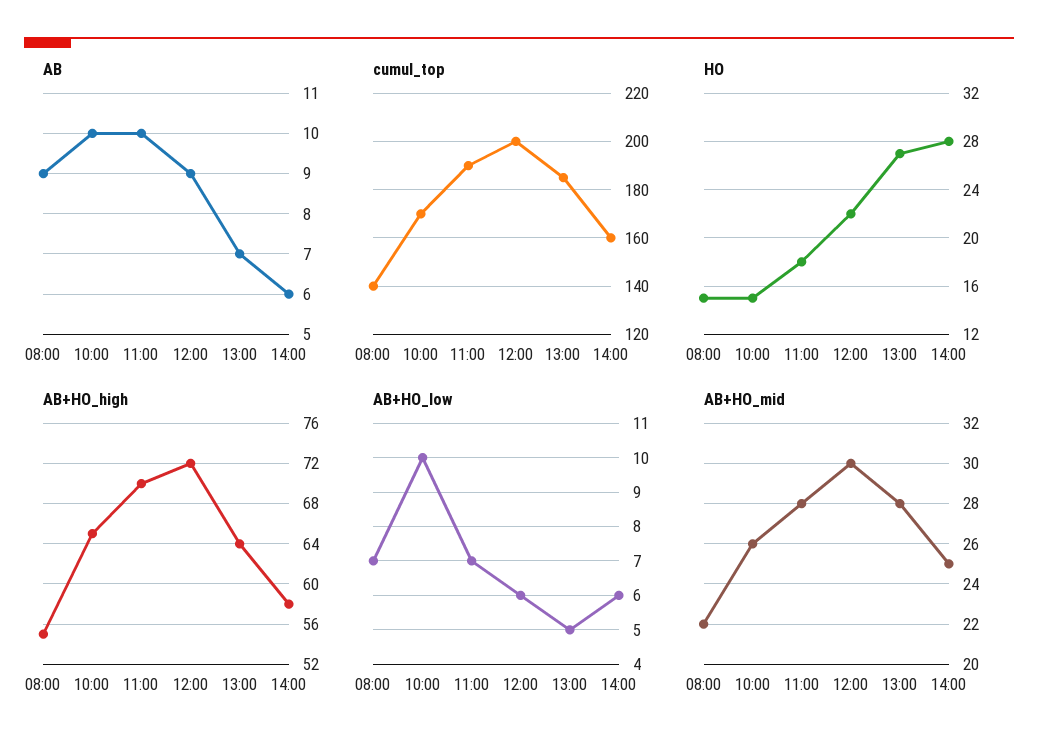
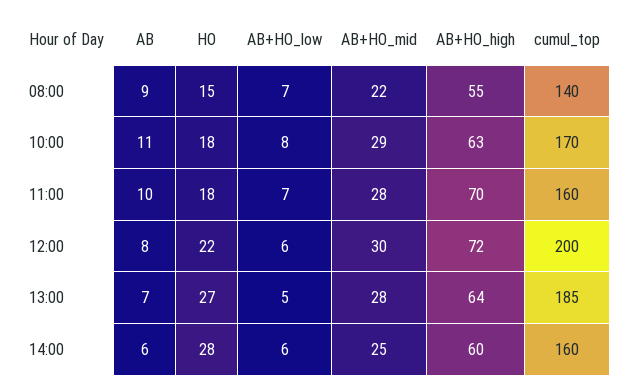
AB, 10:00: 10 -> 11
AB, 12:00: 9 -> 8
cumul_top, 11:00: 190 -> 160
HO, 10:00: 15 -> 18
AB+HO_high, 10:00: 65 -> 63
AB+HO_high, 14:00: 58 -> 60
AB+HO_low, 10:00: 10 -> 8
AB+HO_mid, 10:00: 26 -> 29

